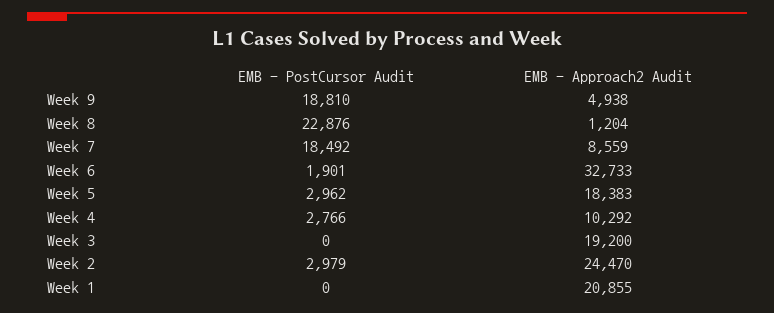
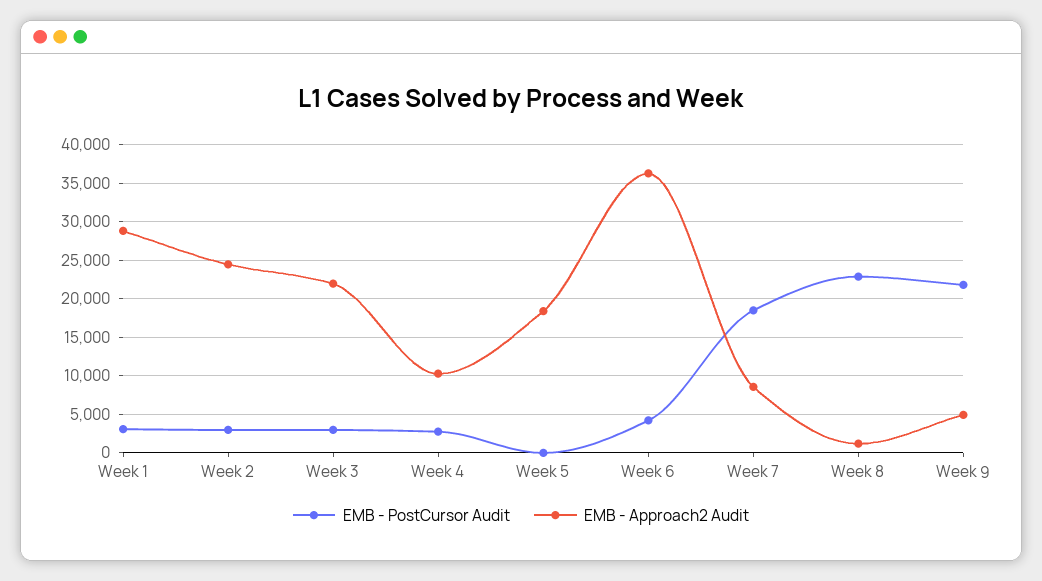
EMB - PostCursor Audit, Week 9: 18810 -> 22000
EMB - PostCursor Audit, Week 6: 1901 -> 4000
EMB - Approach2 Audit, Week 6: 32733 -> 36000
EMB - PostCursor Audit, Week 5: 2962 -> 0
EMB - PostCursor Audit, Week 3: 0 -> 3000
EMB - Approach2 Audit, Week 3: 19200 -> 22000
EMB - PostCursor Audit, Week 1: 0 -> 3000
EMB - Approach2 Audit, Week 1: 20855 -> 29000

